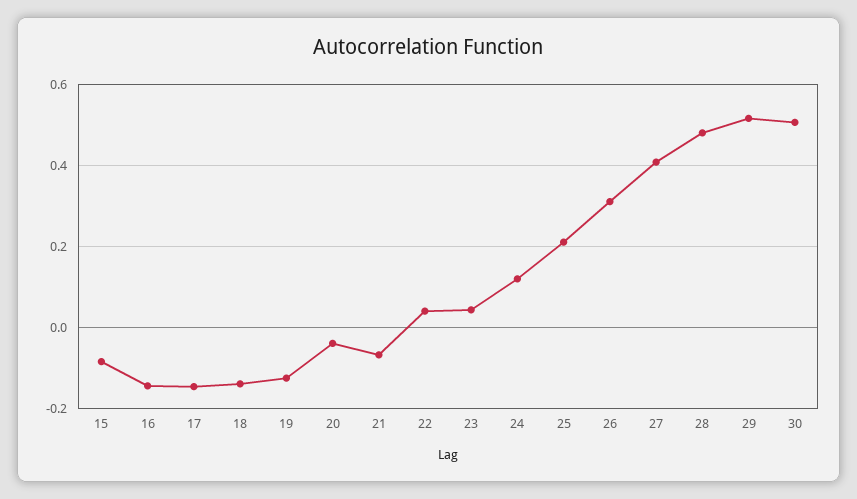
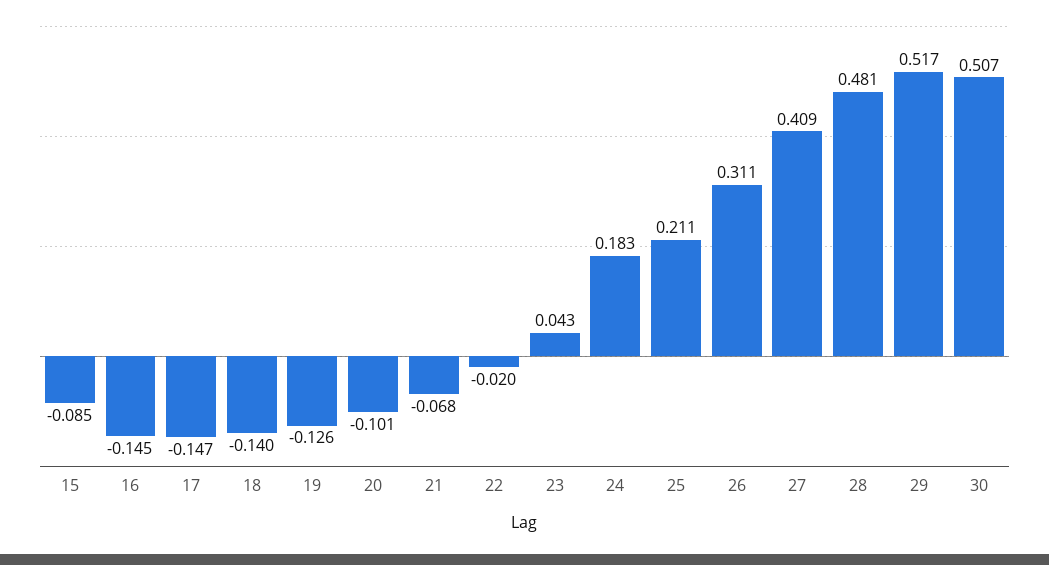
20: -0.04 -> -0.101
22: 0.04 -> -0.02
24: 0.12 -> 0.183

